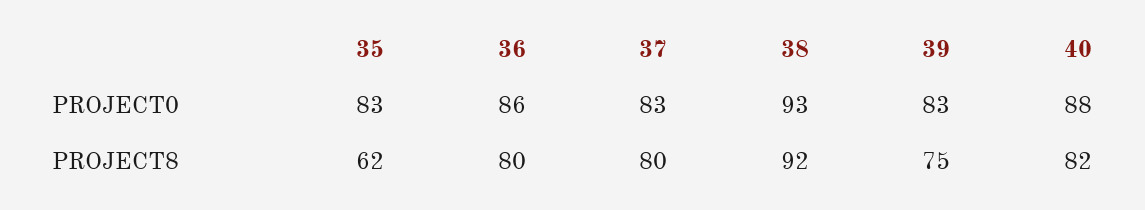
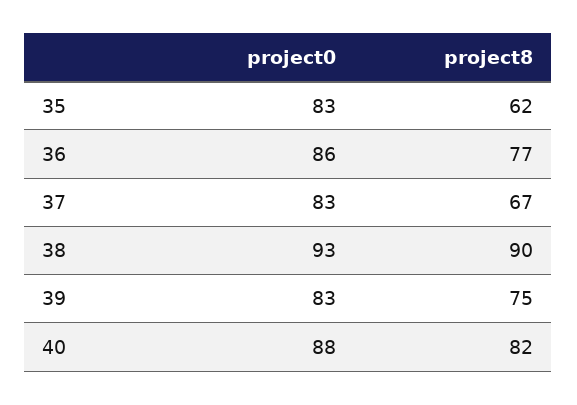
36, PROJECT8: 80 -> 77
37, PROJECT8: 80 -> 67
38, PROJECT8: 92 -> 90

